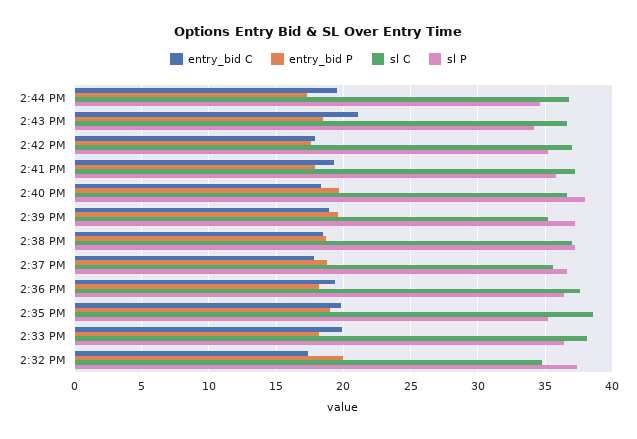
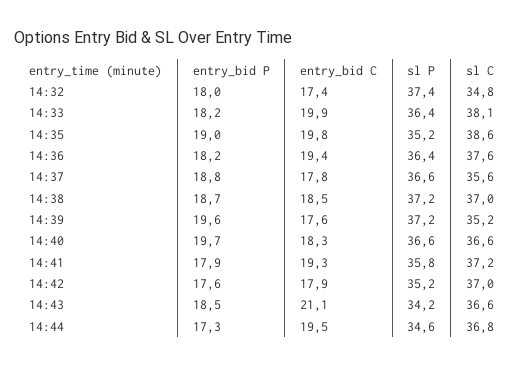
sl P, 2:40 PM: 38 -> 36.6
entry_bid C, 2:39 PM: 19 -> 17.6
entry_bid P, 2:32 PM: 20 -> 18

